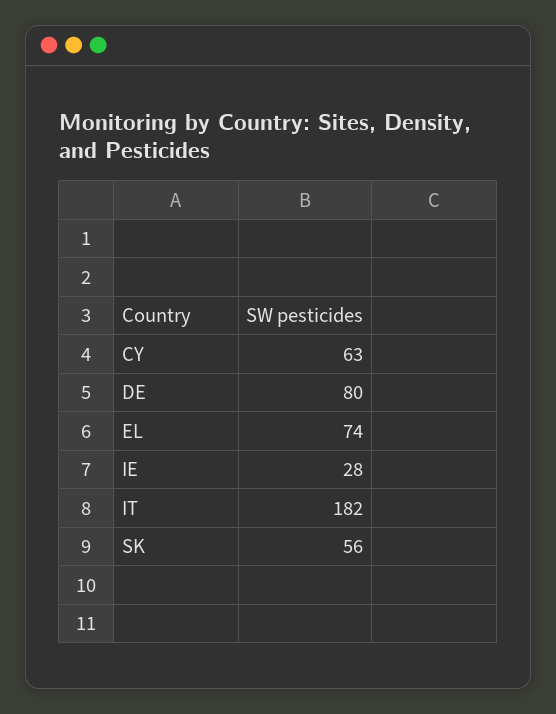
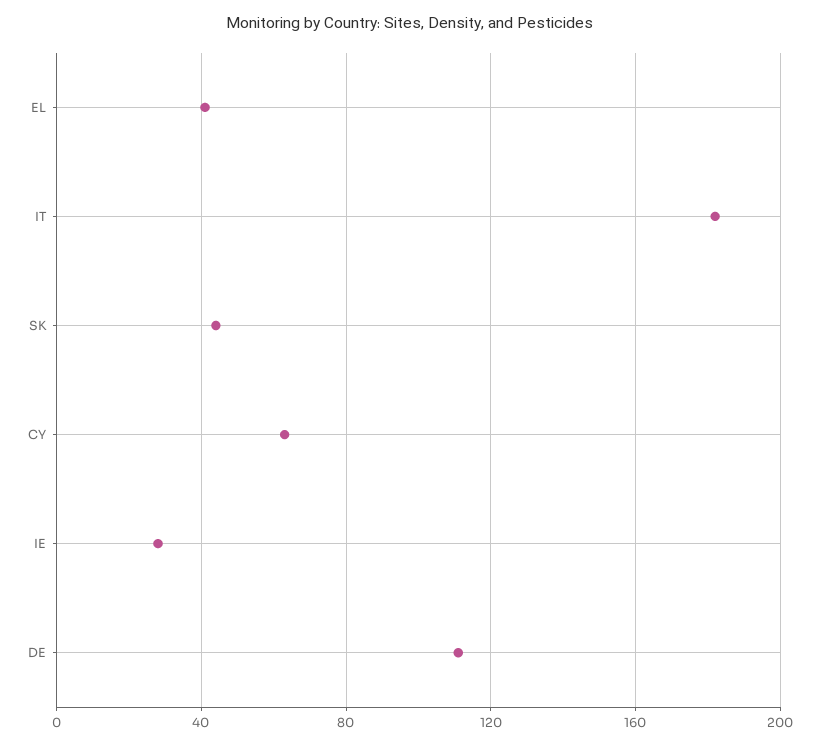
DE: 80 -> 110
EL: 74 -> 40
SK: 56 -> 45

